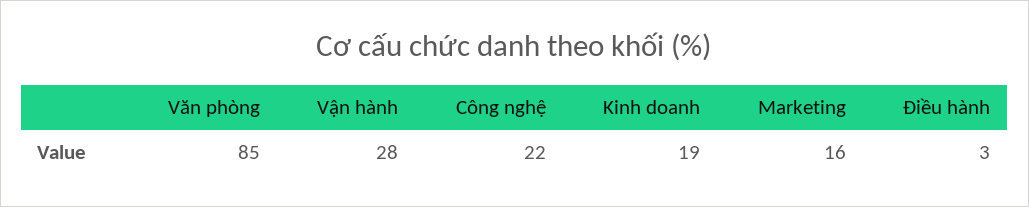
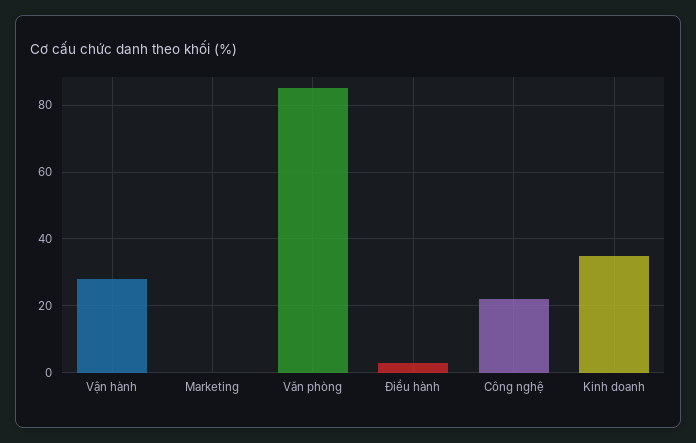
Kinh doanh: 19 -> 35
Marketing: 16 -> 0

